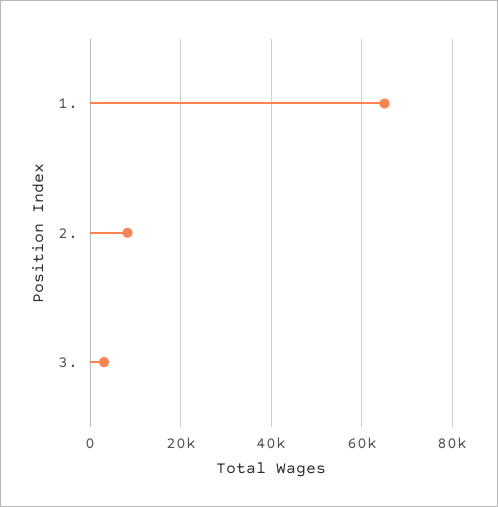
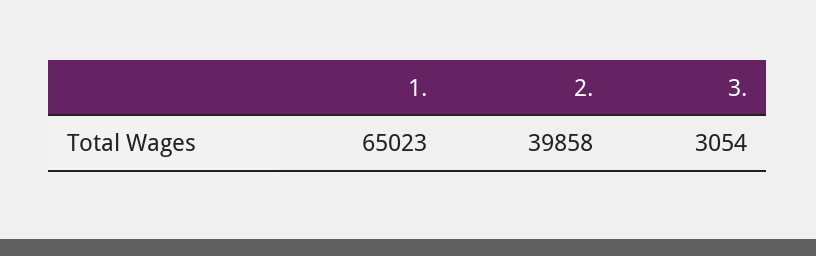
2.: 8000 -> 39858

